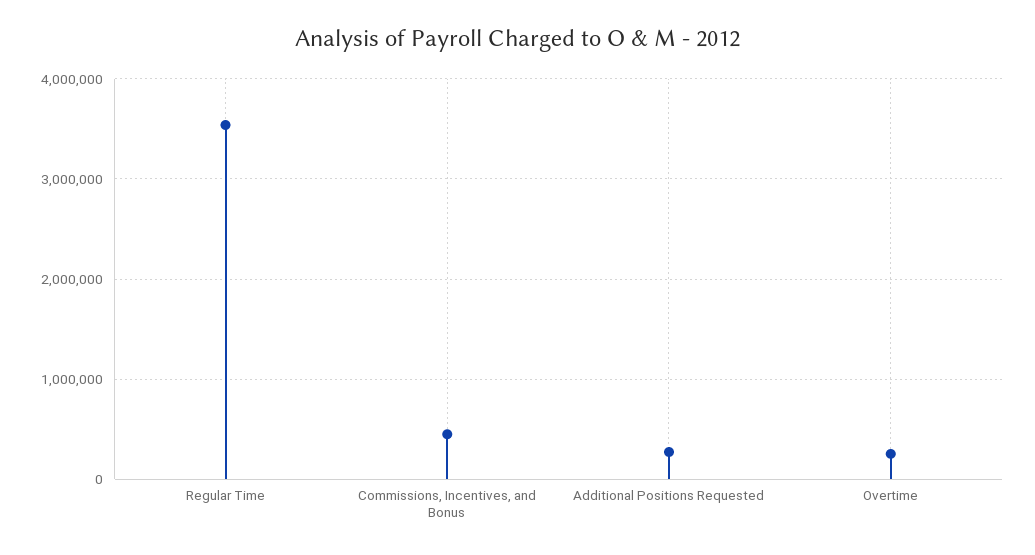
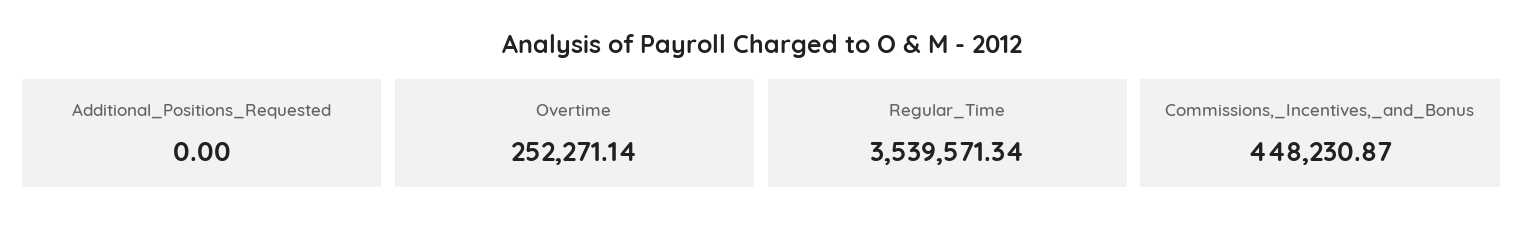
Additional Positions Requested: 300000 -> 0

